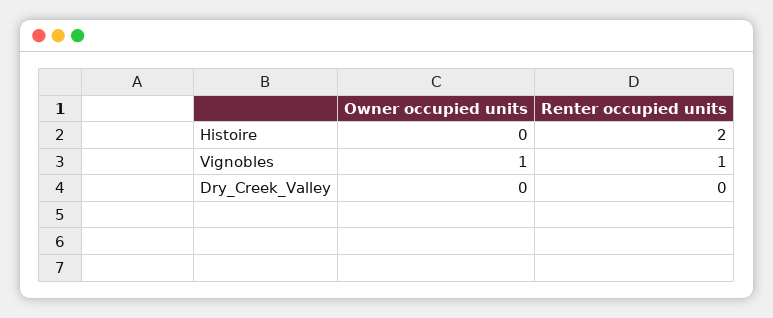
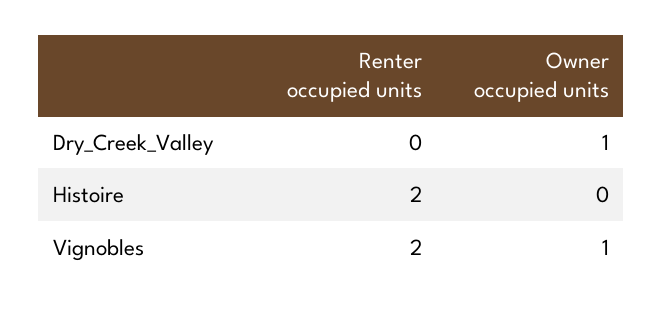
Renter occupied units, Vignobles: 1 -> 2
Owner occupied units, Dry_Creek_Valley: 0 -> 1

